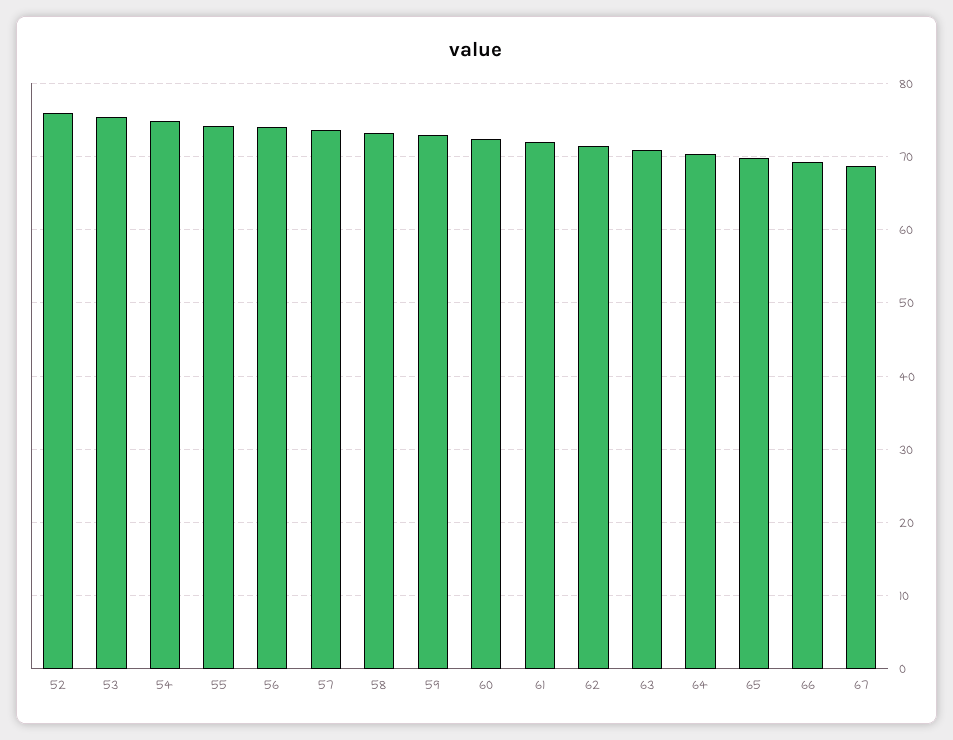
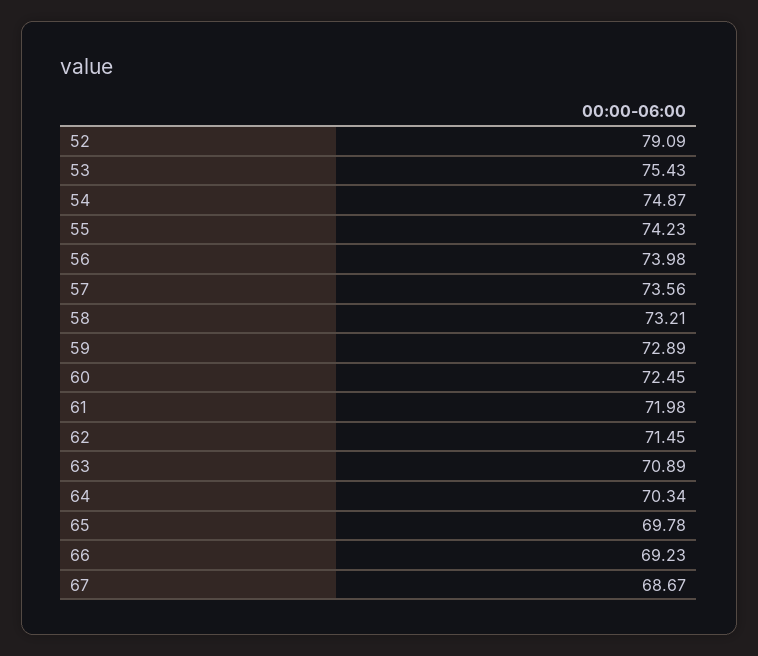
52: 76 -> 79.09

